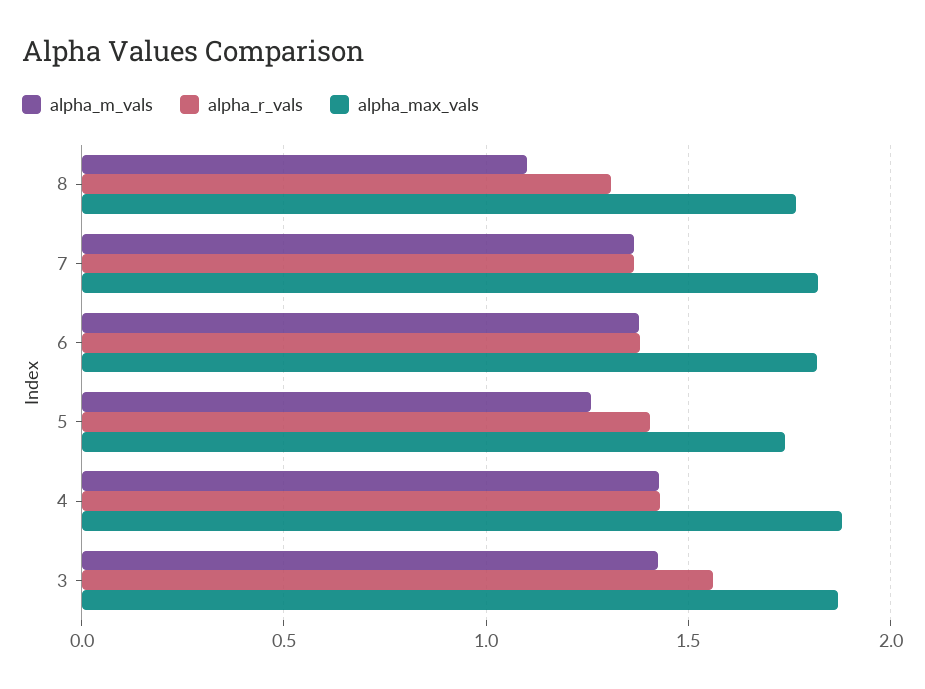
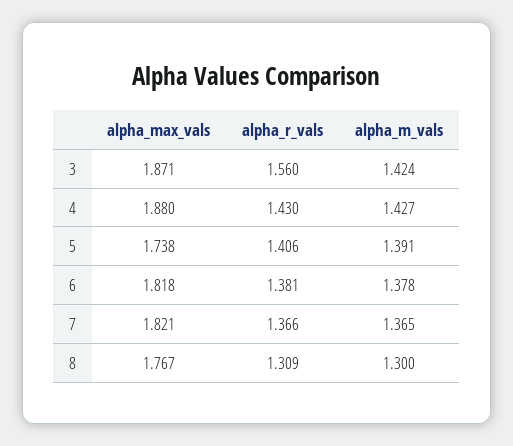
alpha_m_vals, 8: 1.1 -> 1.3
alpha_m_vals, 5: 1.25 -> 1.391

